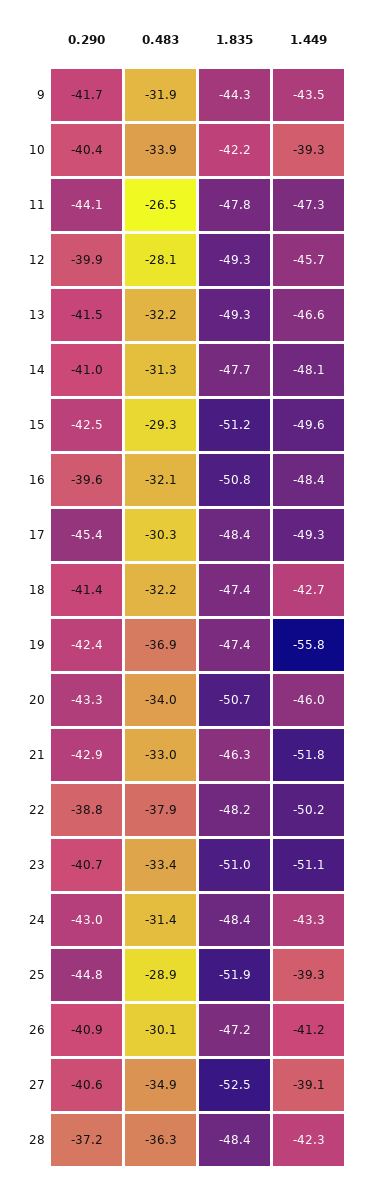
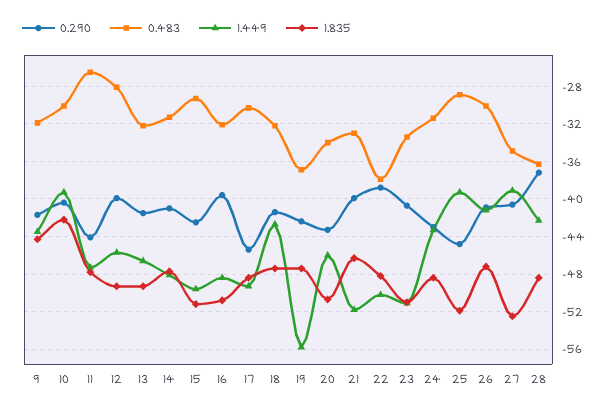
0.483, 10: -33.9 -> -30
0.290, 21: -42.9 -> -40

